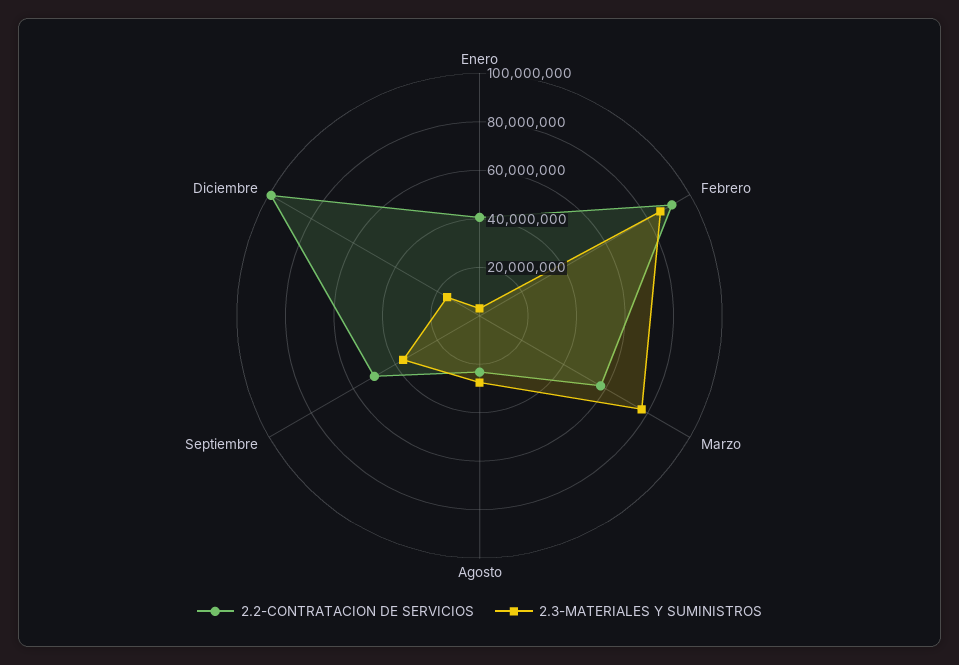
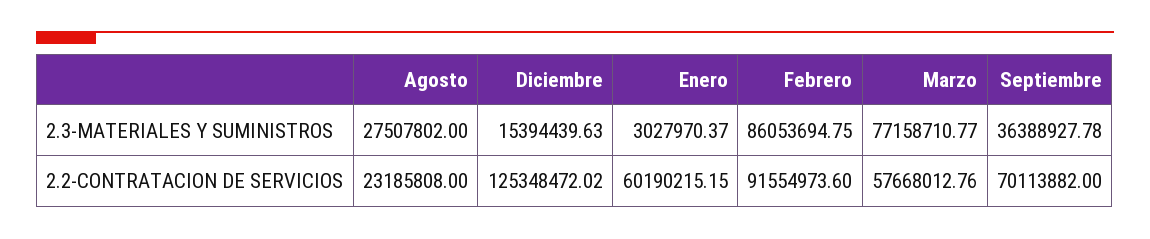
2.2-CONTRATACION DE SERVICIOS, Enero: 40000000 -> 60190215.15
2.2-CONTRATACION DE SERVICIOS, Septiembre: 50000000 -> 70113882
2.2-CONTRATACION DE SERVICIOS, Diciembre: 100000000 -> 125348472.02

